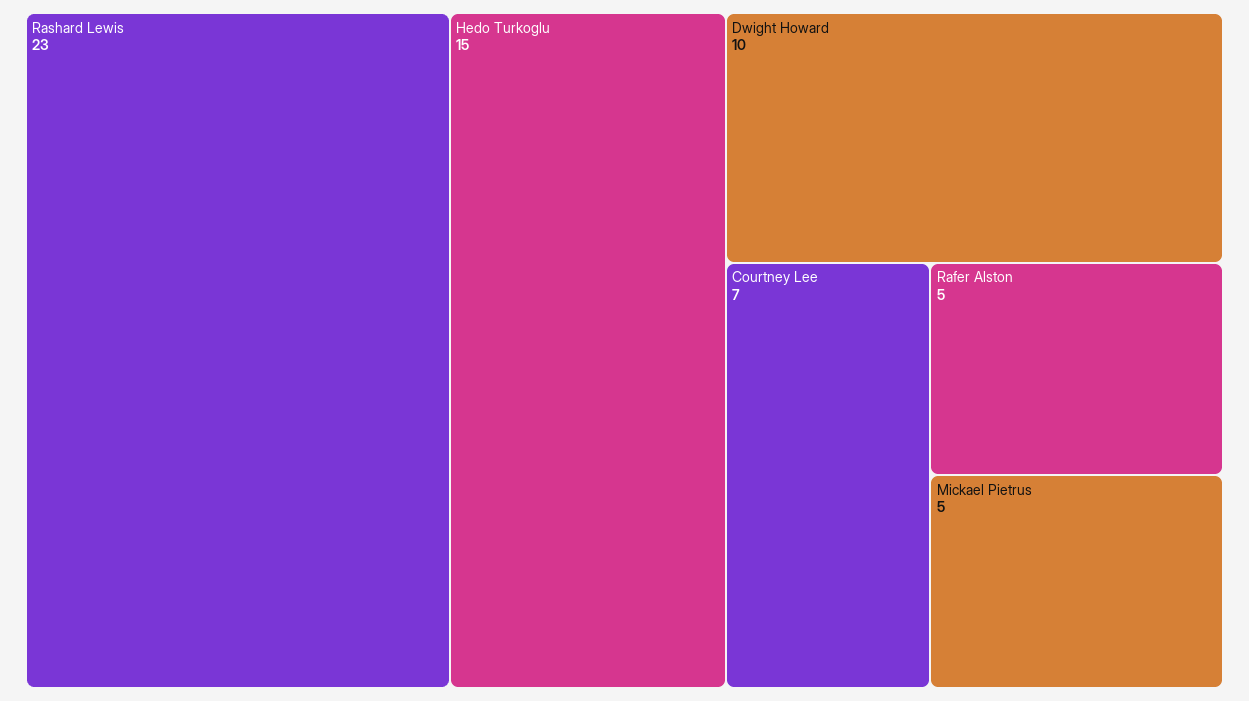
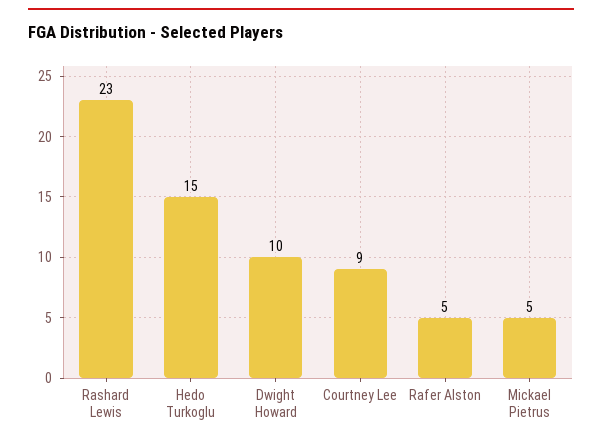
Courtney Lee: 7 -> 9

